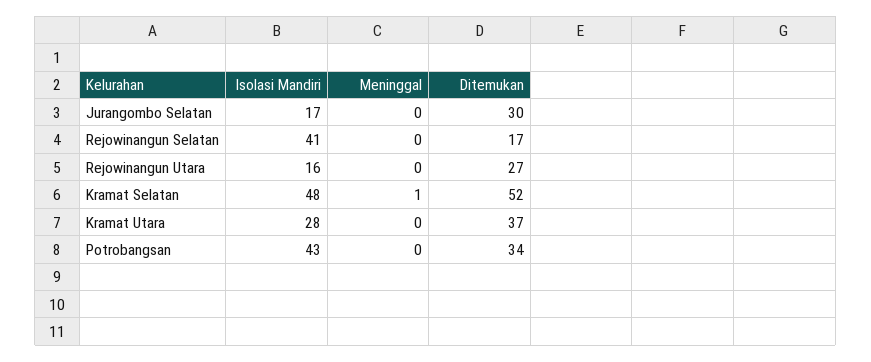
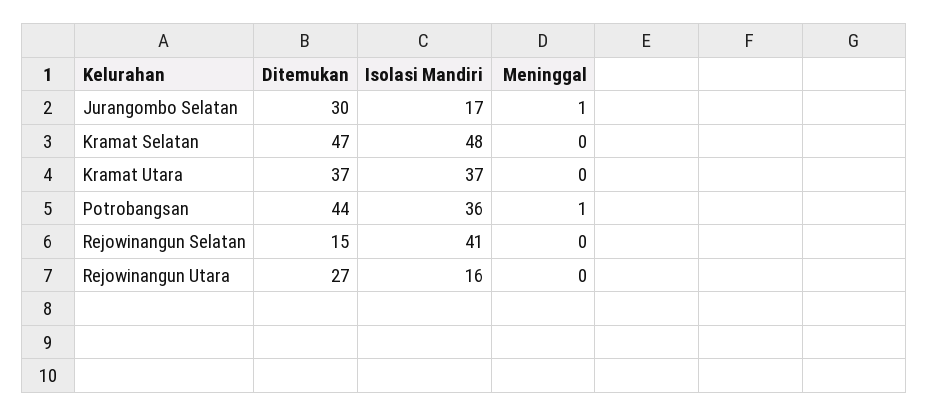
Meninggal, Jurangombo Selatan: 0 -> 1
Ditemukan, Rejowinangun Selatan: 17 -> 15
Meninggal, Kramat Selatan: 1 -> 0
Ditemukan, Kramat Selatan: 52 -> 47
Isolasi Mandiri, Kramat Utara: 28 -> 37
Isolasi Mandiri, Potrobangsan: 43 -> 36
Meninggal, Potrobangsan: 0 -> 1
Ditemukan, Potrobangsan: 34 -> 44

